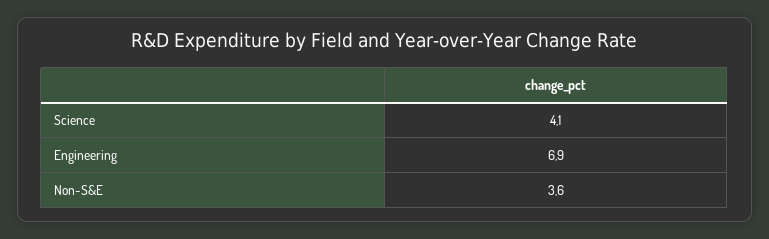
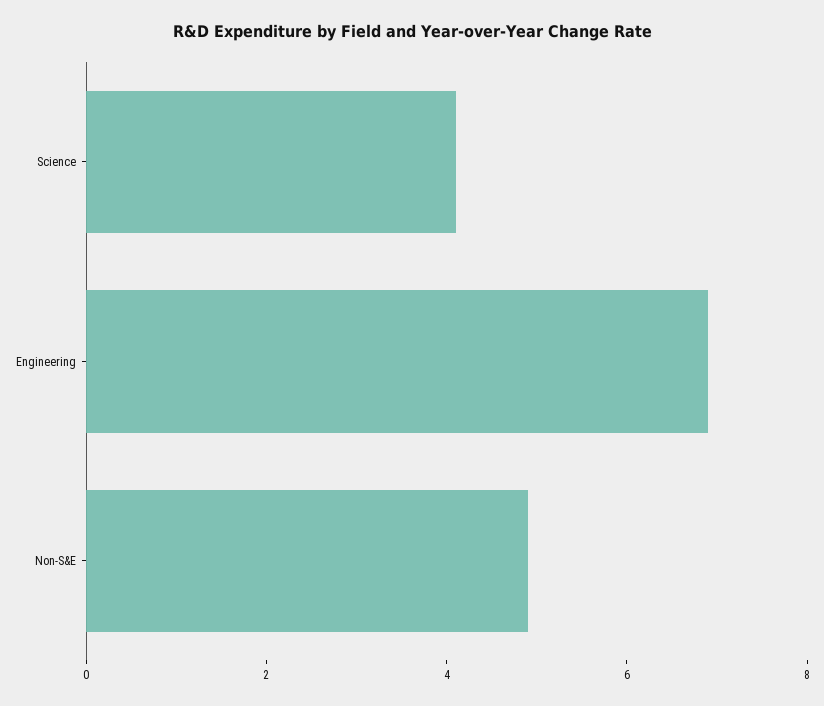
Non-S&E: 3.6 -> 5

